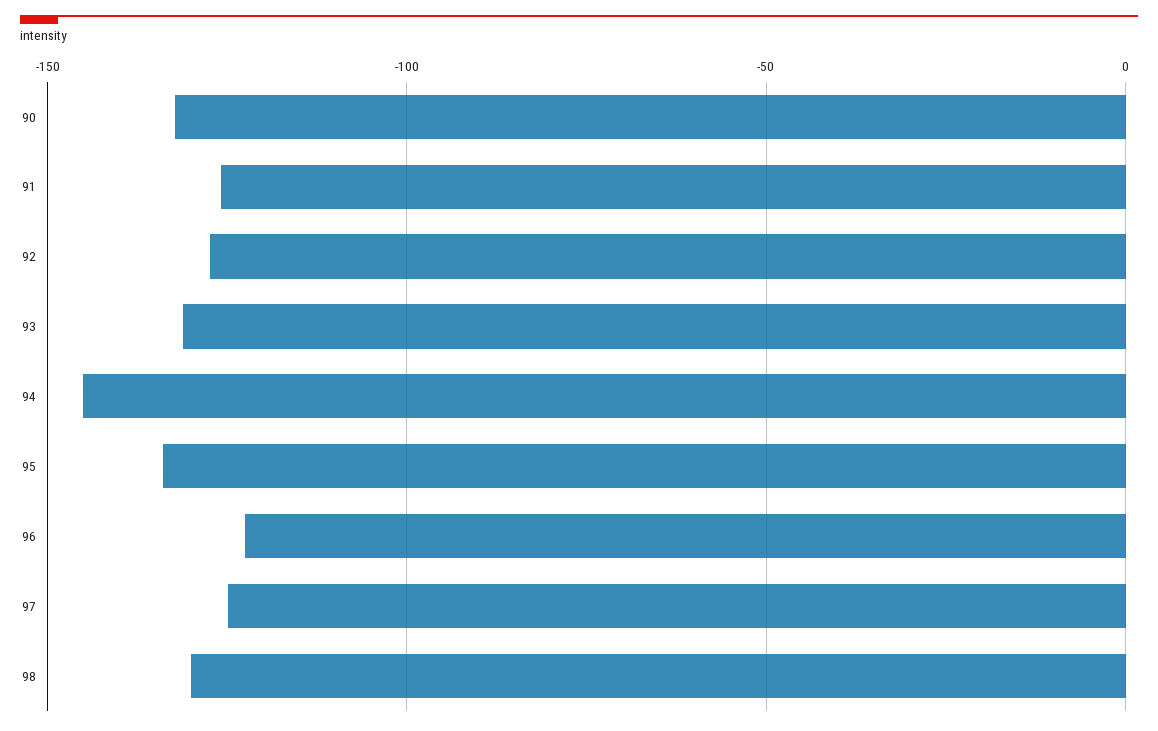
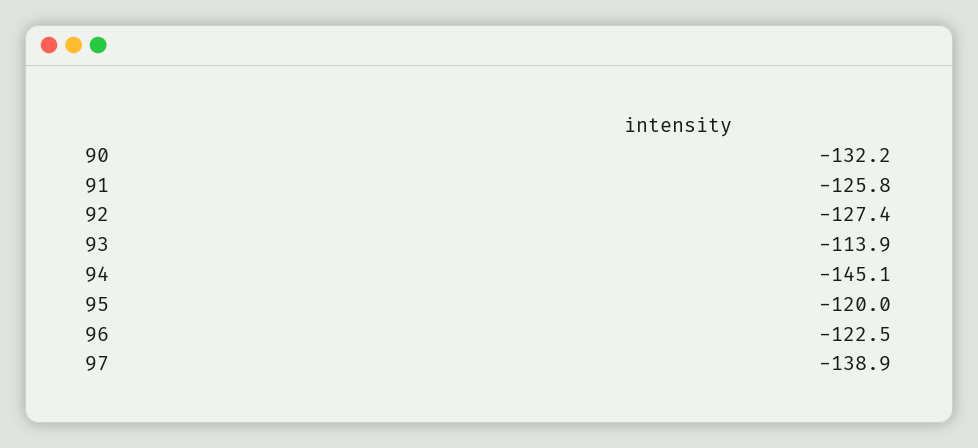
93: -130 -> -113.9
95: -135 -> -120
97: -125 -> -138.9
98: -130 -> none

